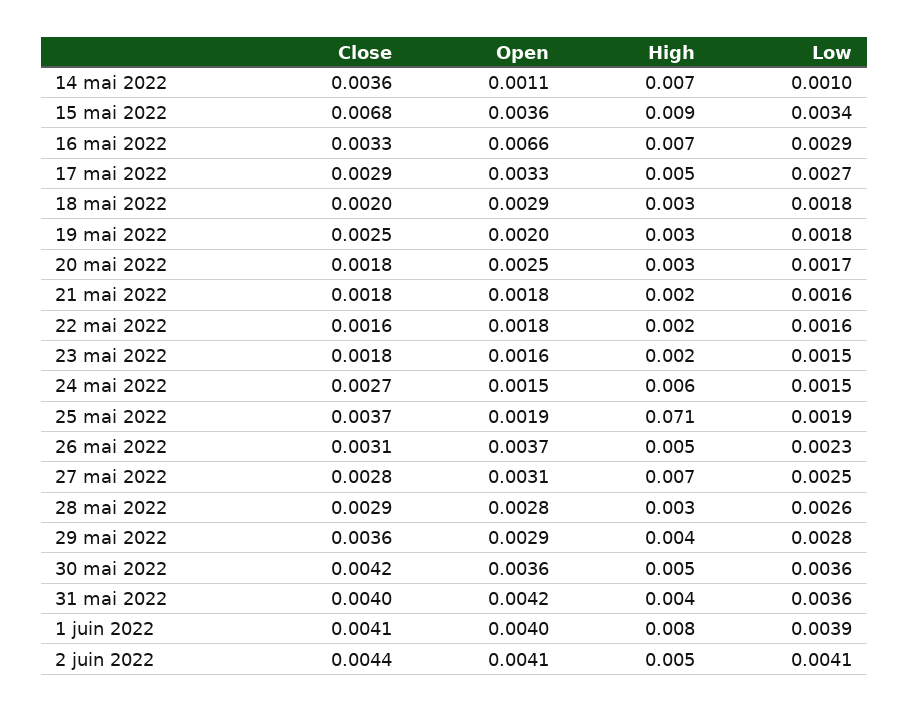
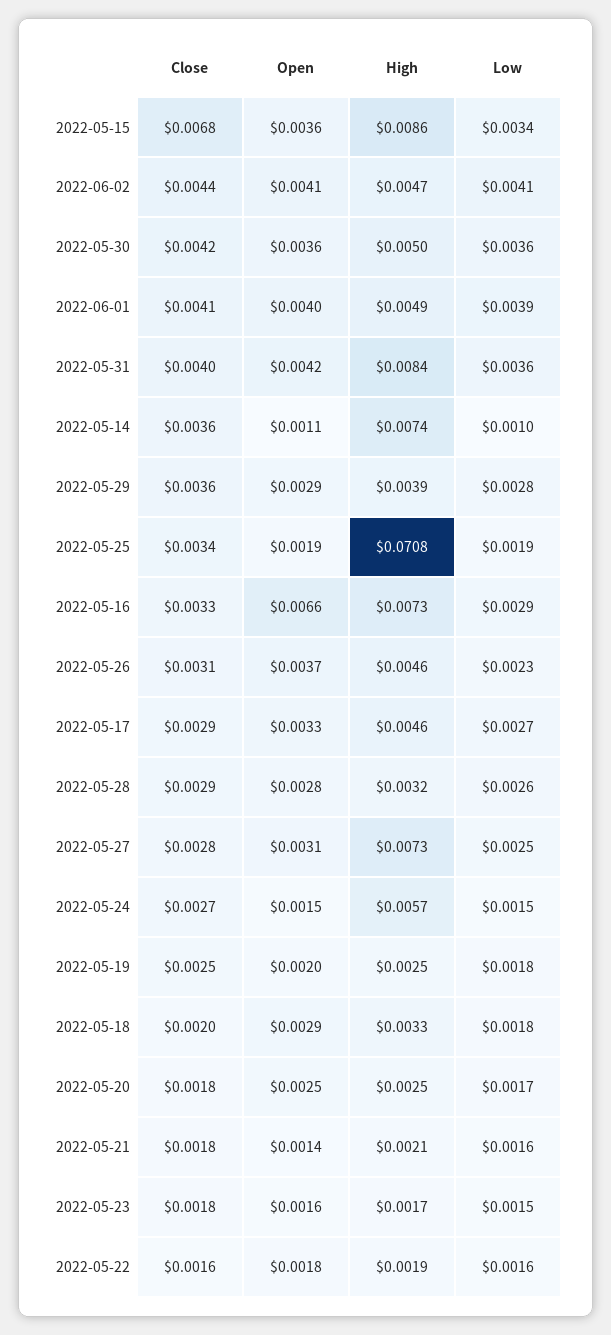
Open, 21 mai 2022: 0.0018 -> 0.0014
Close, 25 mai 2022: 0.0037 -> 0.0034
High, 31 mai 2022: 0.004 -> 0.0084
High, 1 juin 2022: 0.008 -> 0.0049

